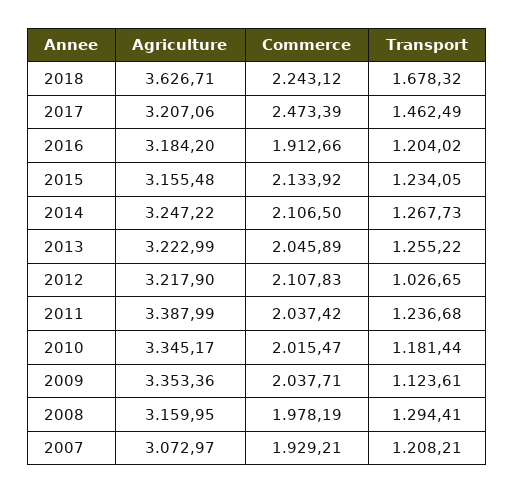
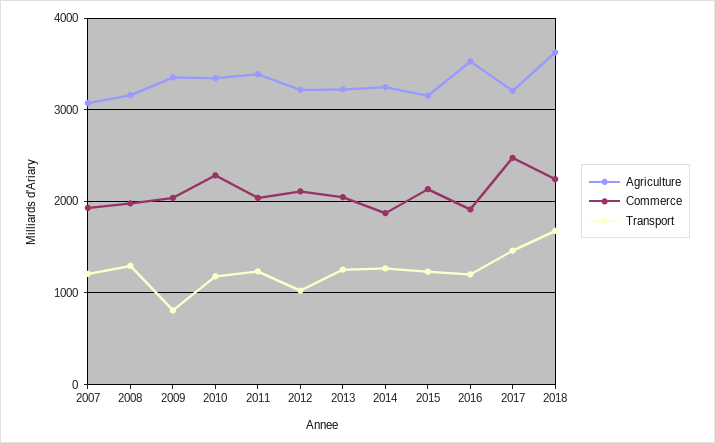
Agriculture, 2016: 3184.2 -> 3500
Commerce, 2014: 2106.5 -> 1900
Commerce, 2010: 2015.47 -> 2300
Transport, 2009: 1123.61 -> 800

